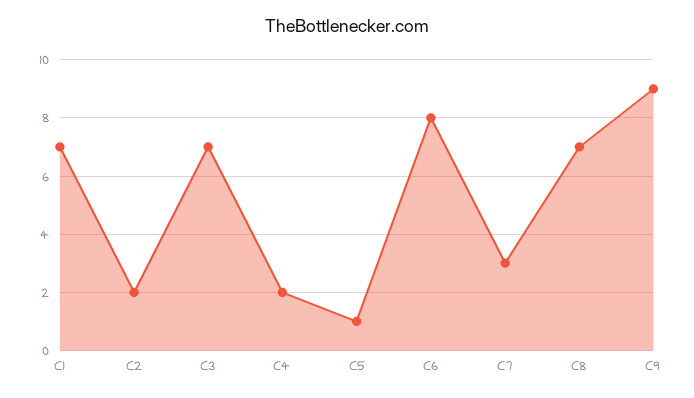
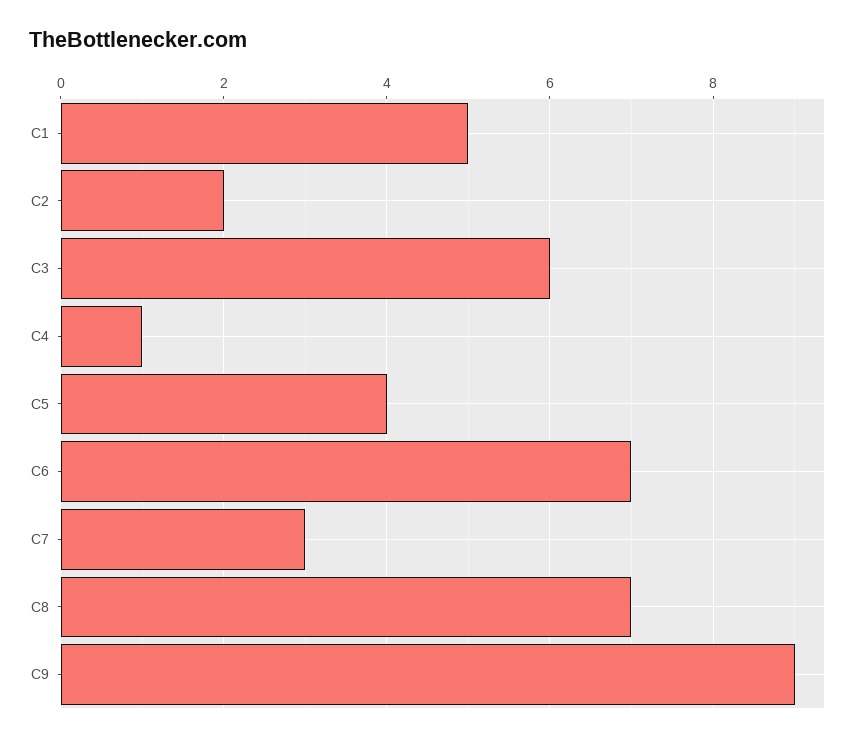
C1: 7 -> 5
C3: 7 -> 6
C4: 2 -> 1
C5: 1 -> 4
C6: 8 -> 7

